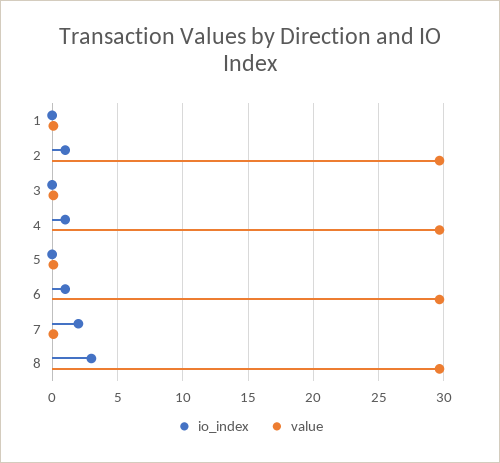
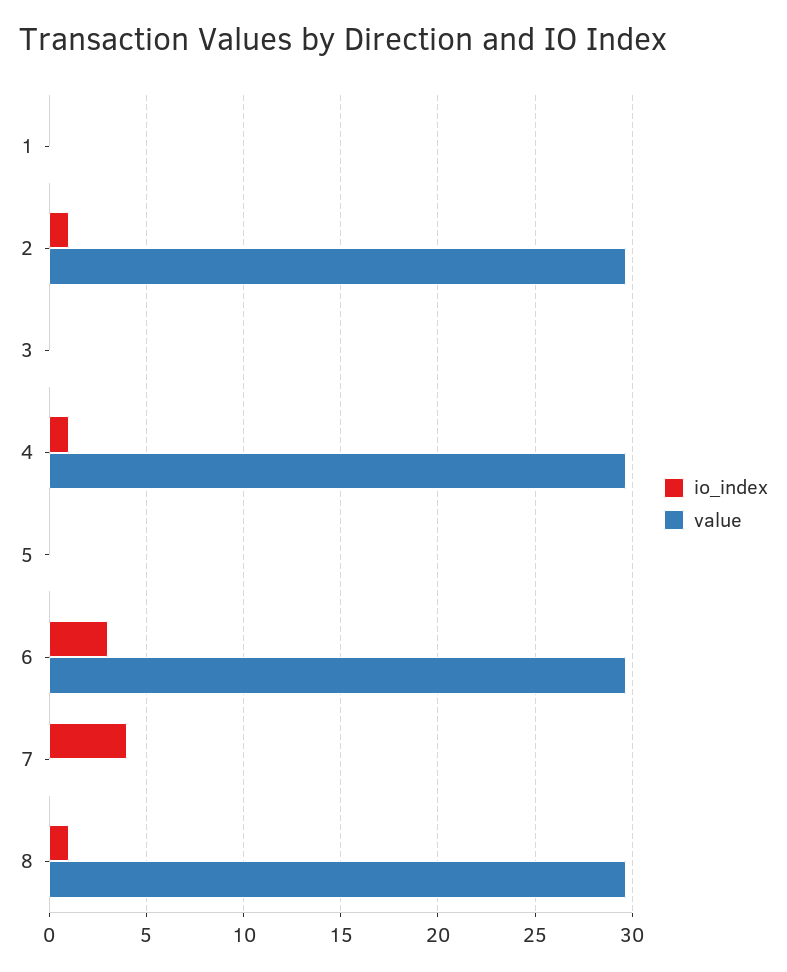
io_index, 6: 1 -> 3
io_index, 7: 2 -> 4
io_index, 8: 3 -> 1

